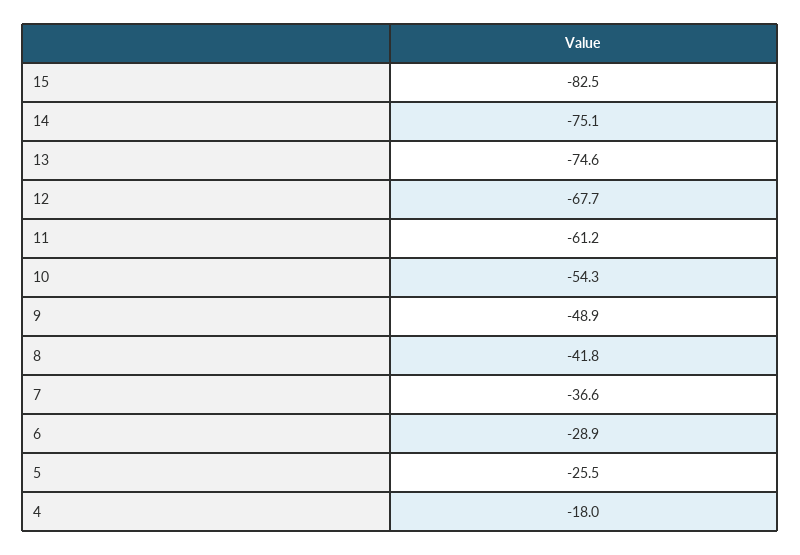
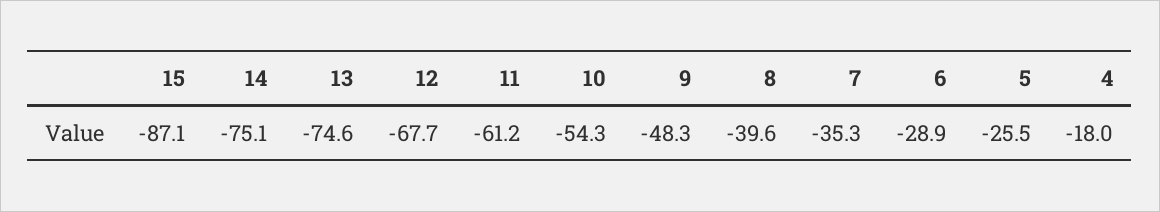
15: -82.5 -> -87.1
9: -48.9 -> -48.3
8: -41.8 -> -39.6
7: -36.6 -> -35.3

